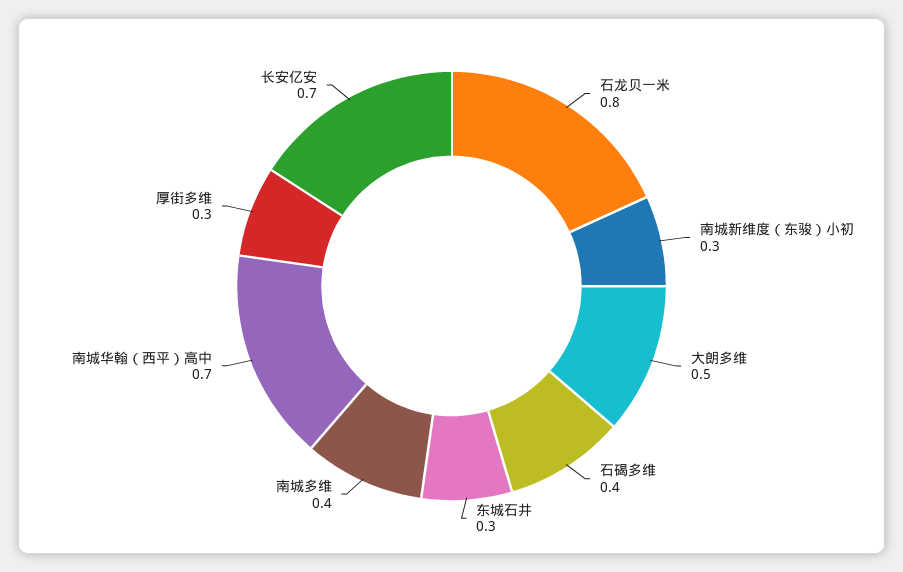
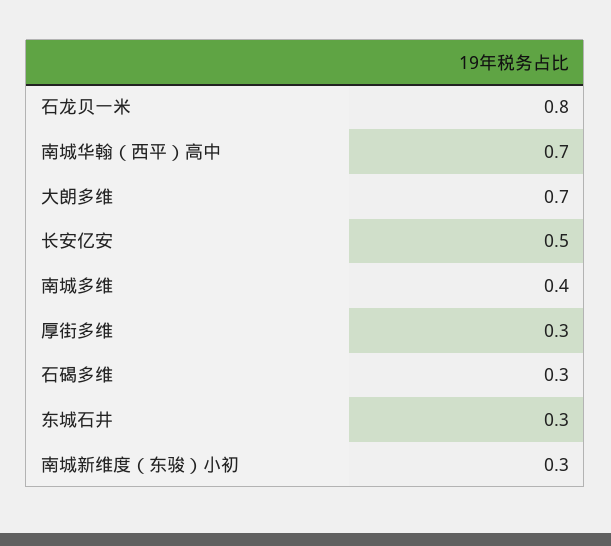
大朗多维: 0.5 -> 0.7
石碣多维: 0.4 -> 0.3
长安亿安: 0.7 -> 0.5

